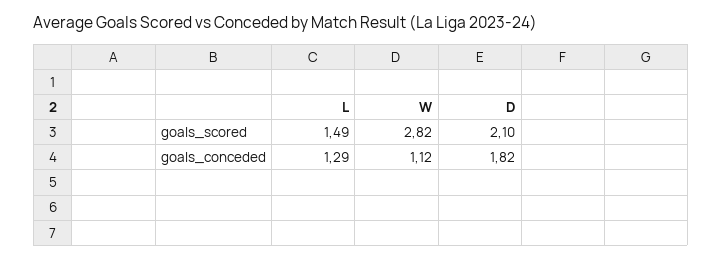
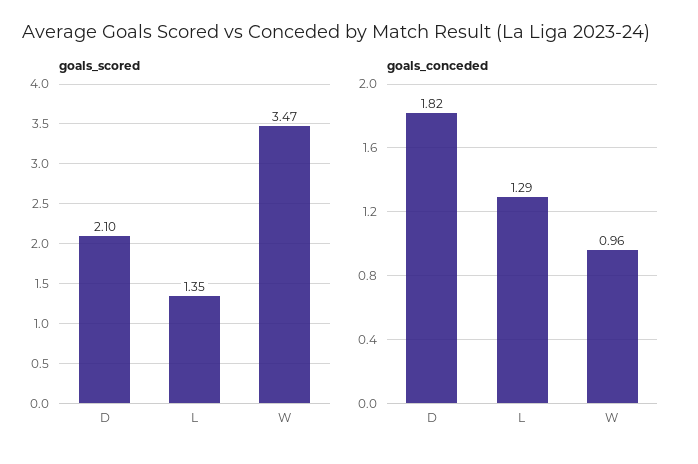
goals_scored, L: 1.49 -> 1.35
goals_scored, W: 2.82 -> 3.47
goals_conceded, W: 1.12 -> 0.96

